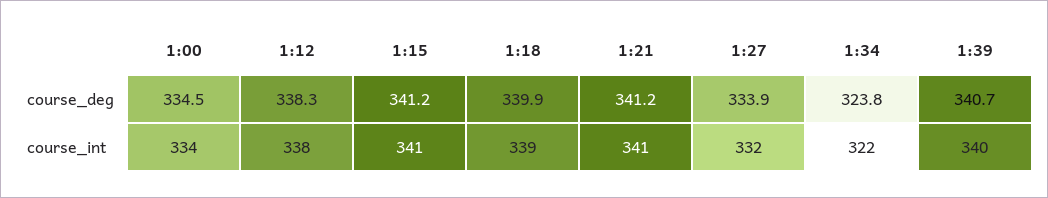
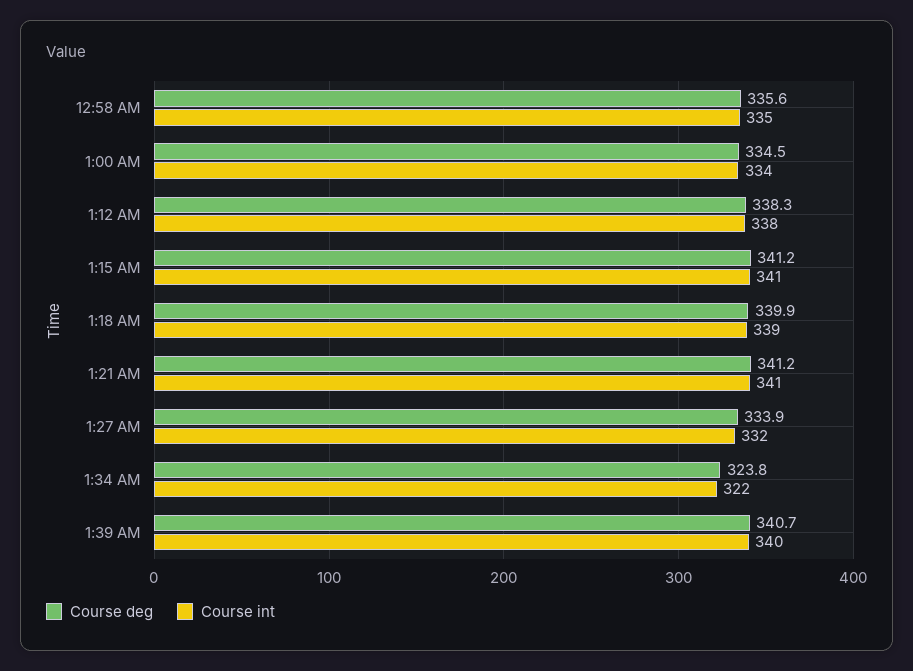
course_deg, 12:58 AM: none -> 335.6
course_int, 12:58 AM: none -> 335

